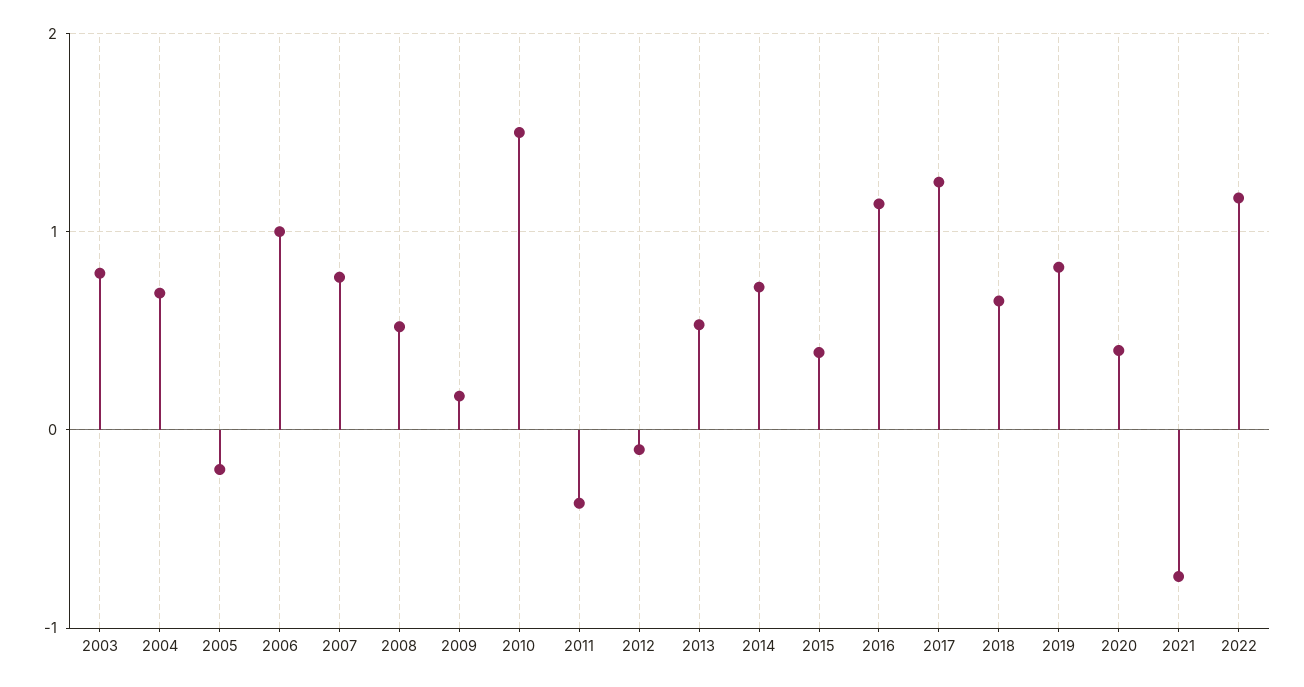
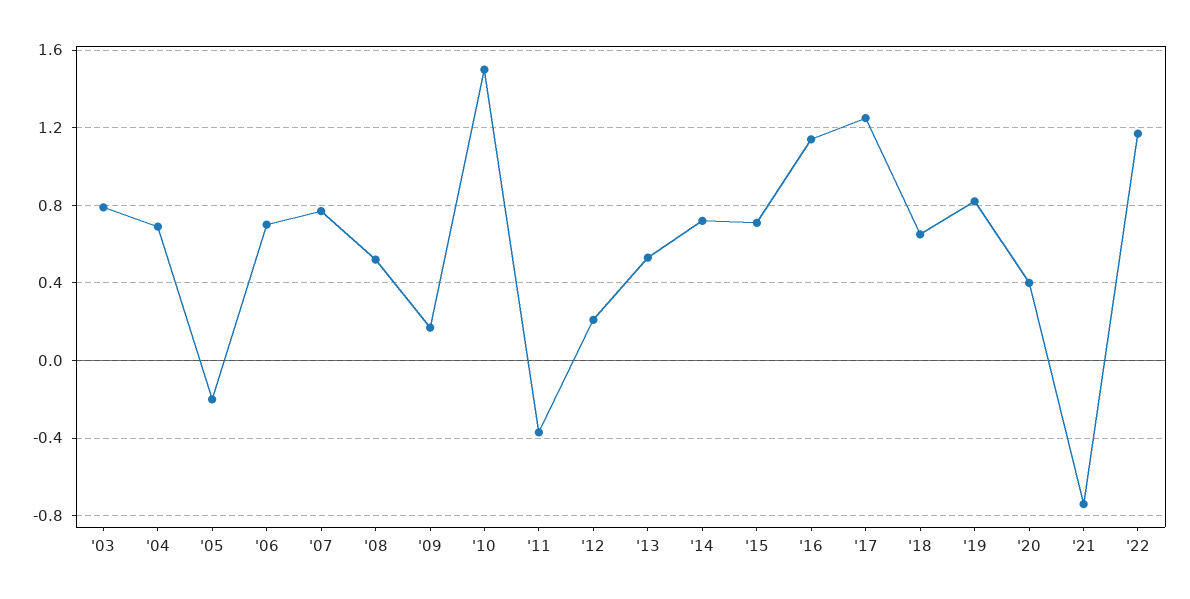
2006: 1 -> 0.7
2012: -0.1 -> 0.2
2015: 0.4 -> 0.7

